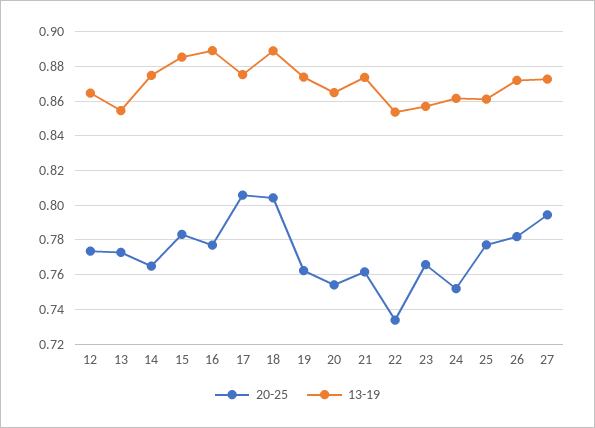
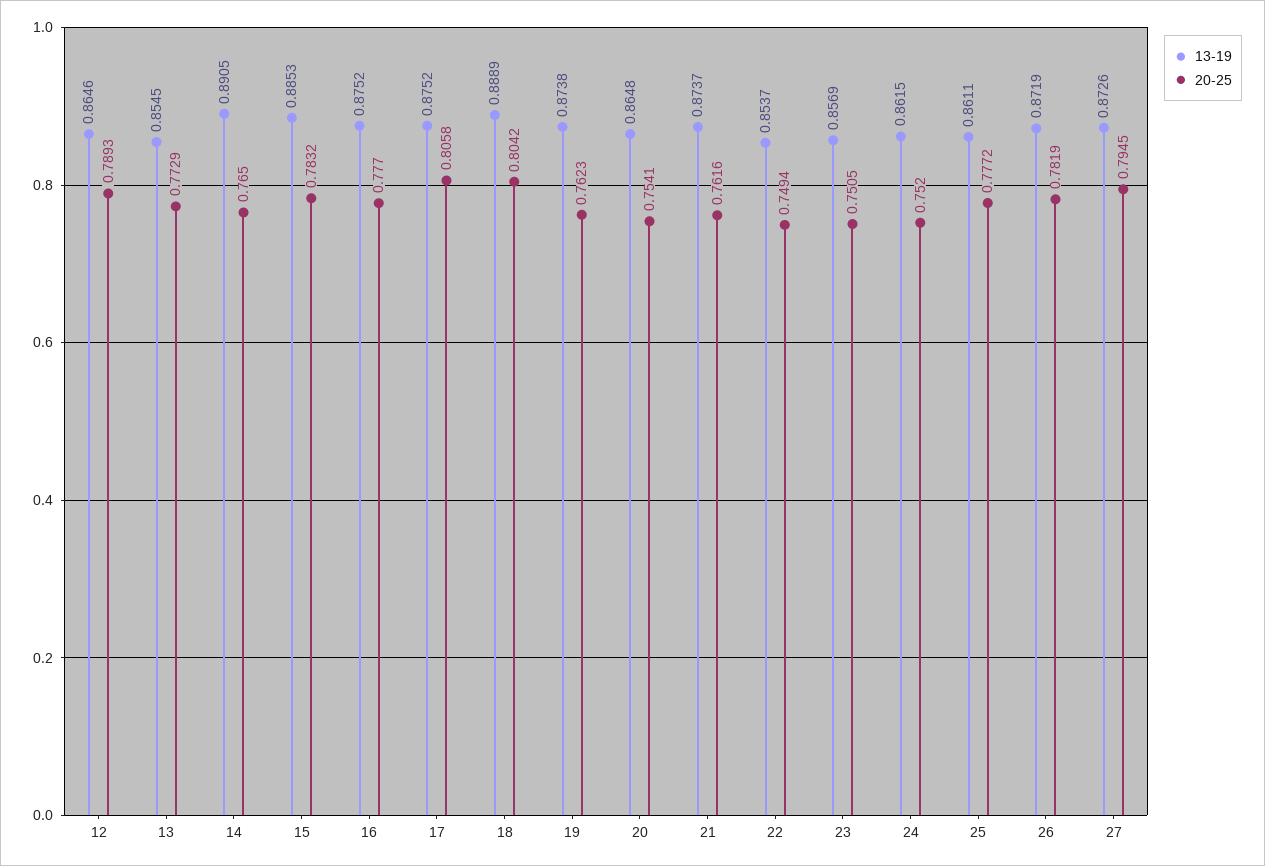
20-25, 12: 0.775 -> 0.7893
13-19, 14: 0.875 -> 0.8905
13-19, 16: 0.89 -> 0.8752
20-25, 22: 0.735 -> 0.7494
20-25, 23: 0.765 -> 0.7505

